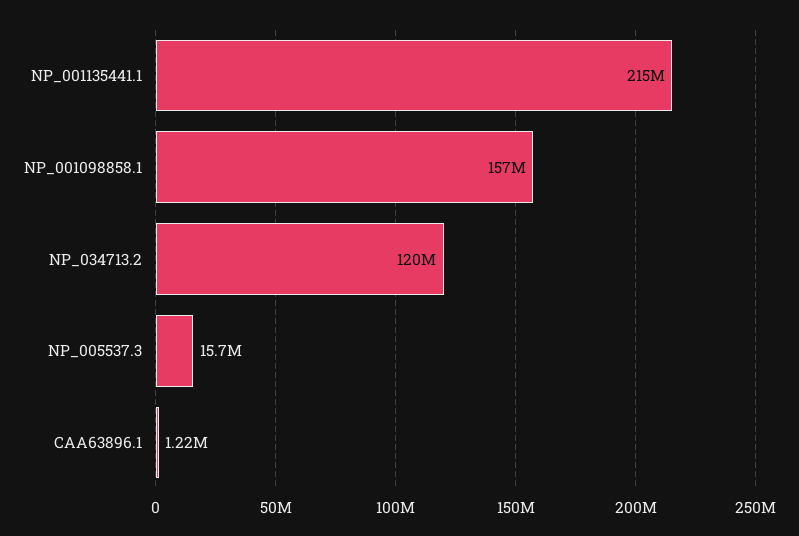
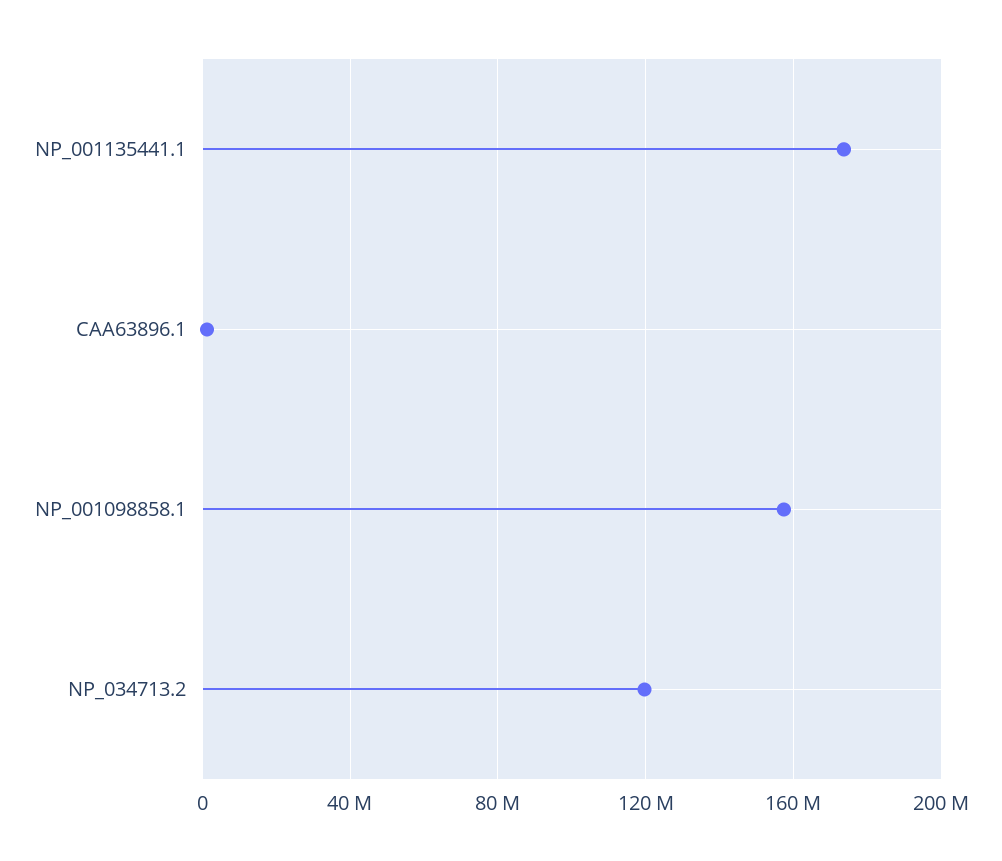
NP_001135441.1: 215000000 -> 175000000
NP_005537.3: 15700000 -> none

